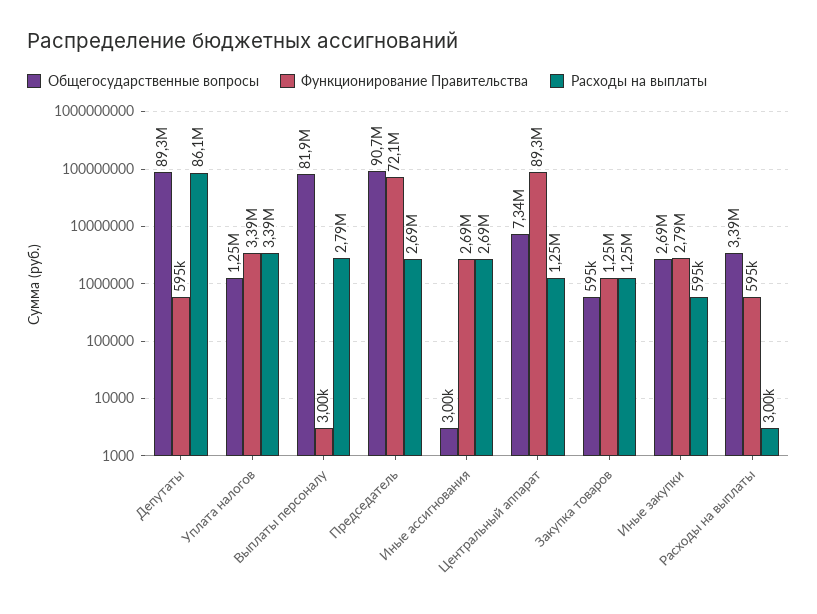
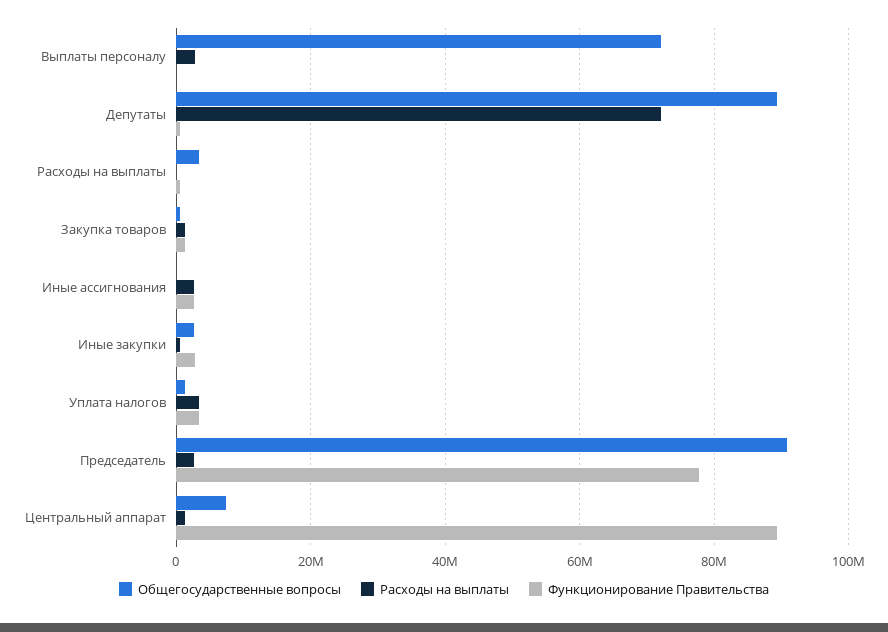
Расходы на выплаты, Депутаты: 86100000 -> 72000000
Общегосударственные вопросы, Выплаты персоналу: 81900000 -> 72000000
Функционирование Правительства, Председатель: 72100000 -> 78000000

